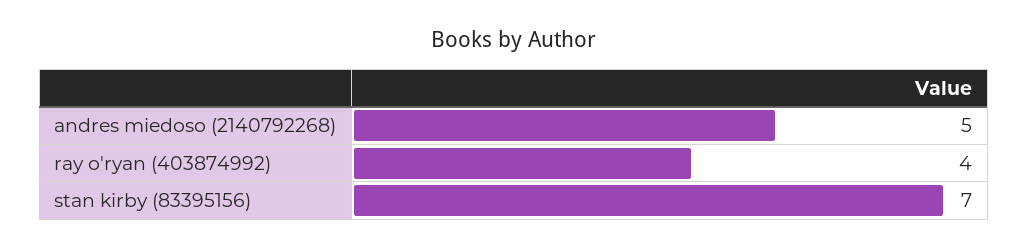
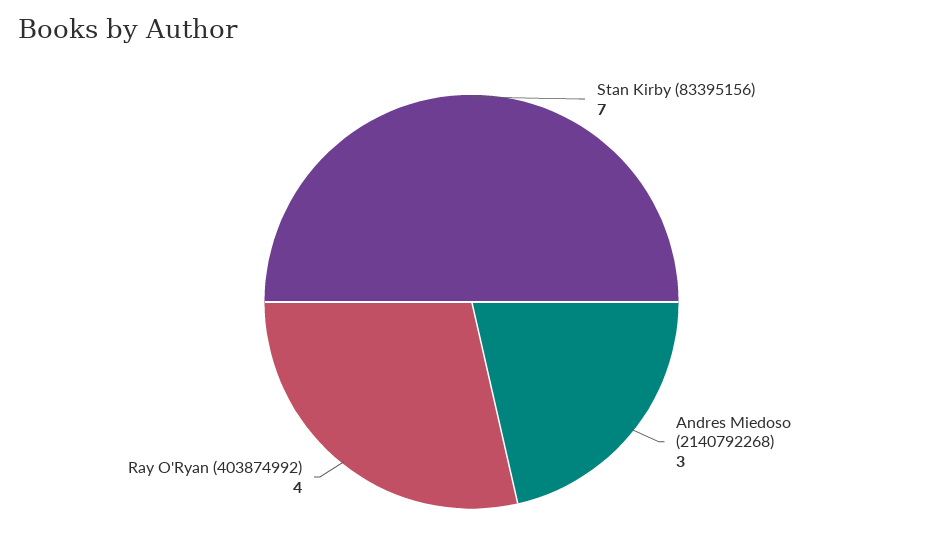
andres miedoso (2140792268): 5 -> 3

